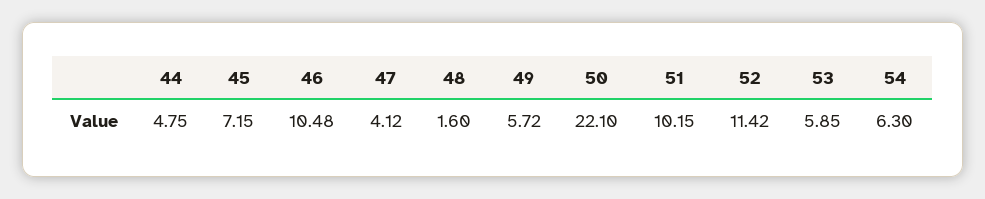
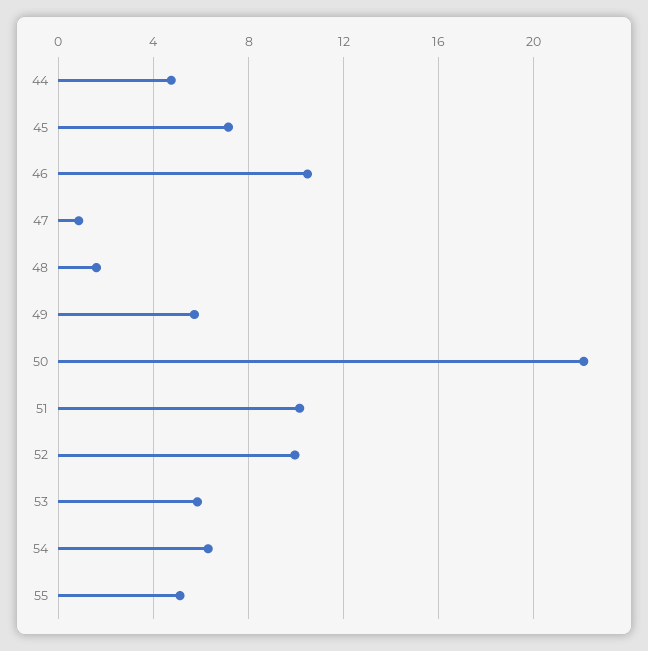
47: 4.12 -> 1
52: 11.42 -> 10
55: none -> 5

